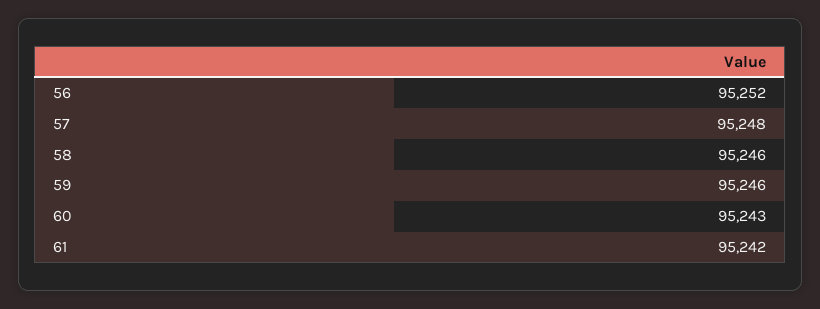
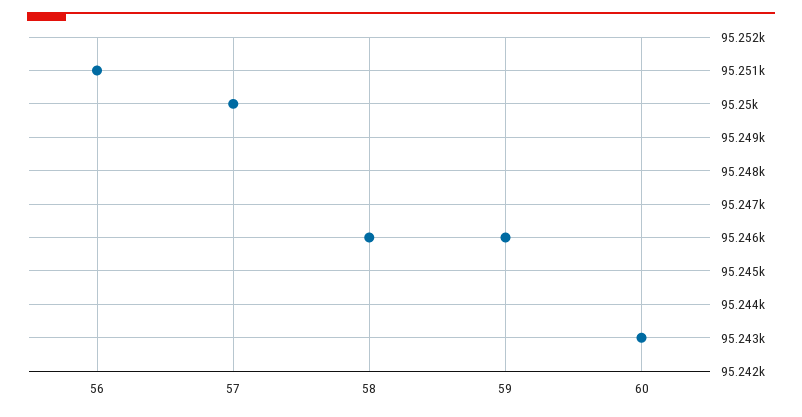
56: 95252 -> 95251
57: 95248 -> 95250
61: 95242 -> none

